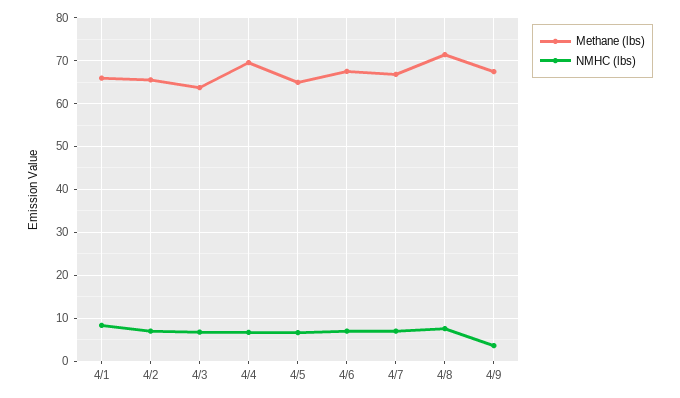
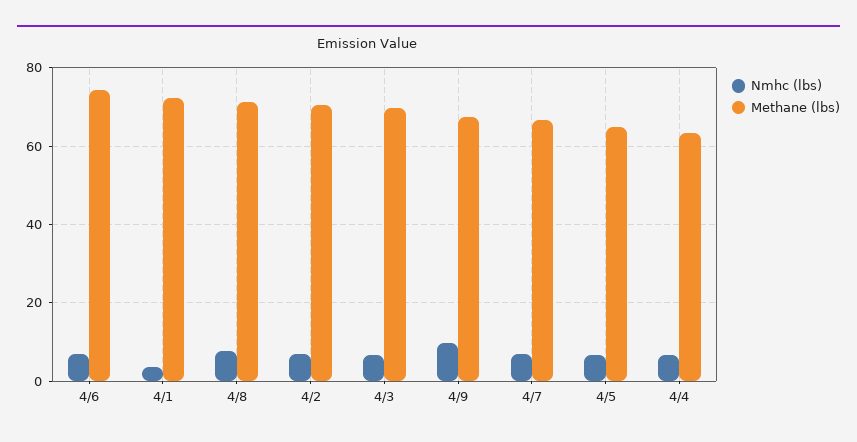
Methane (lbs), 4/1: 66 -> 72
NMHC (lbs), 4/1: 8 -> 4
Methane (lbs), 4/2: 66 -> 70
Methane (lbs), 4/3: 64 -> 70
Methane (lbs), 4/4: 70 -> 64
Methane (lbs), 4/6: 68 -> 74
NMHC (lbs), 4/9: 4 -> 10

